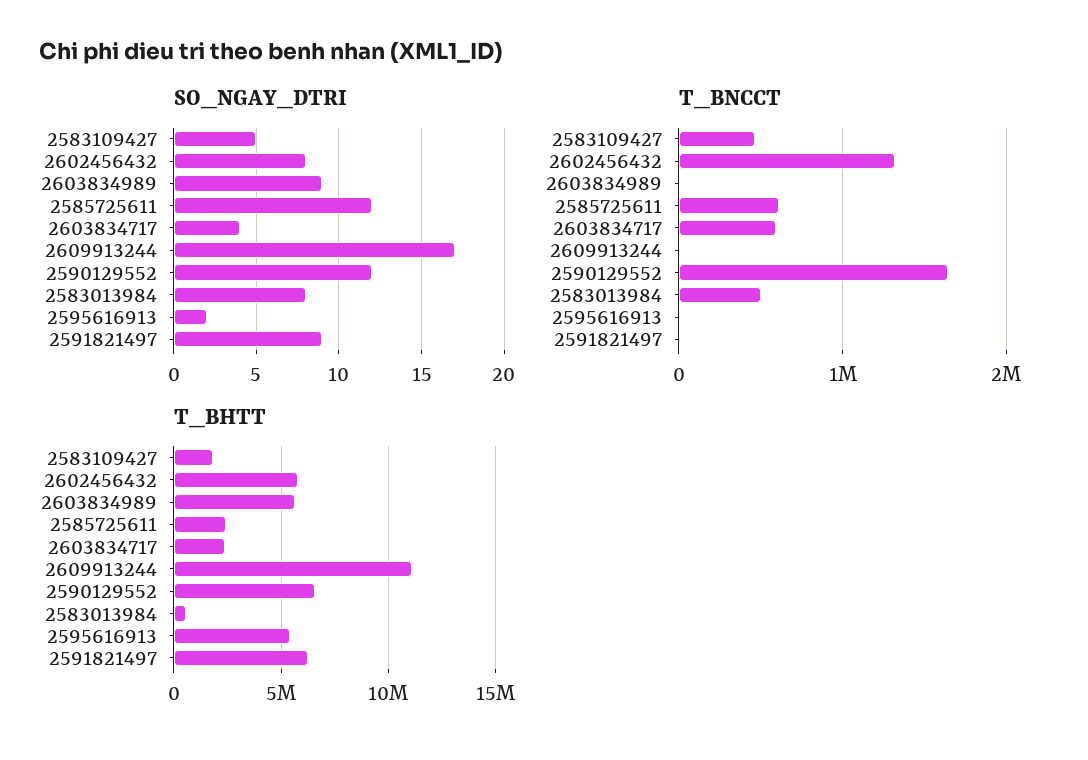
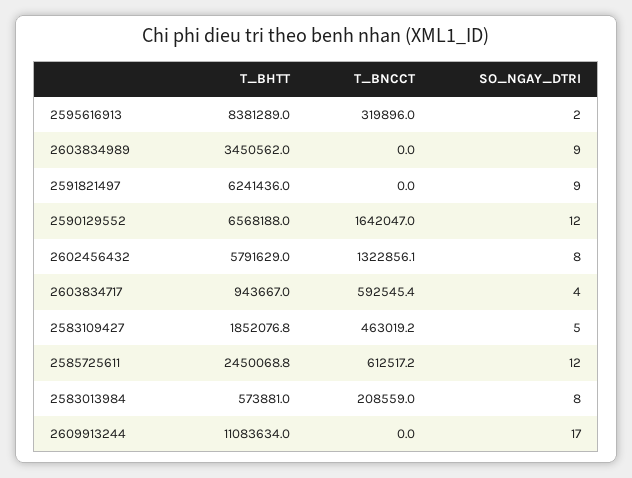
T_BNCCT, 2583013984: 500000 -> 208559
T_BNCCT, 2595616913: 0 -> 319896
T_BHTT, 2603834989: 5500000 -> 3450562
T_BHTT, 2603834717: 2500000 -> 943667
T_BHTT, 2595616913: 5500000 -> 8381289

